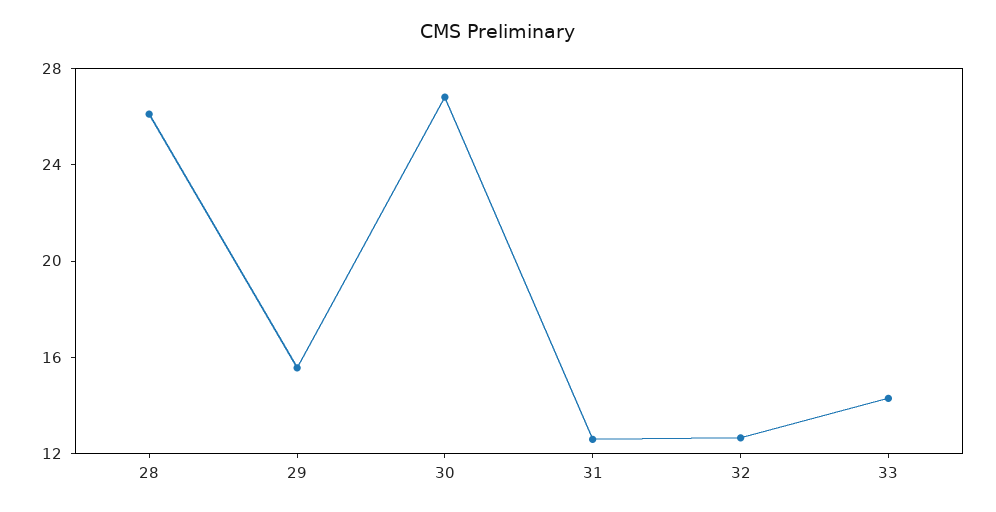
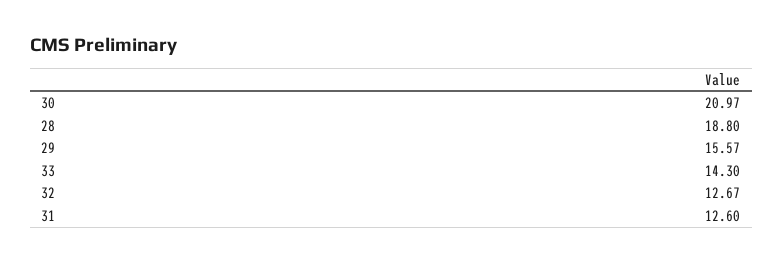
28: 26 -> 18.8
30: 27 -> 20.97

